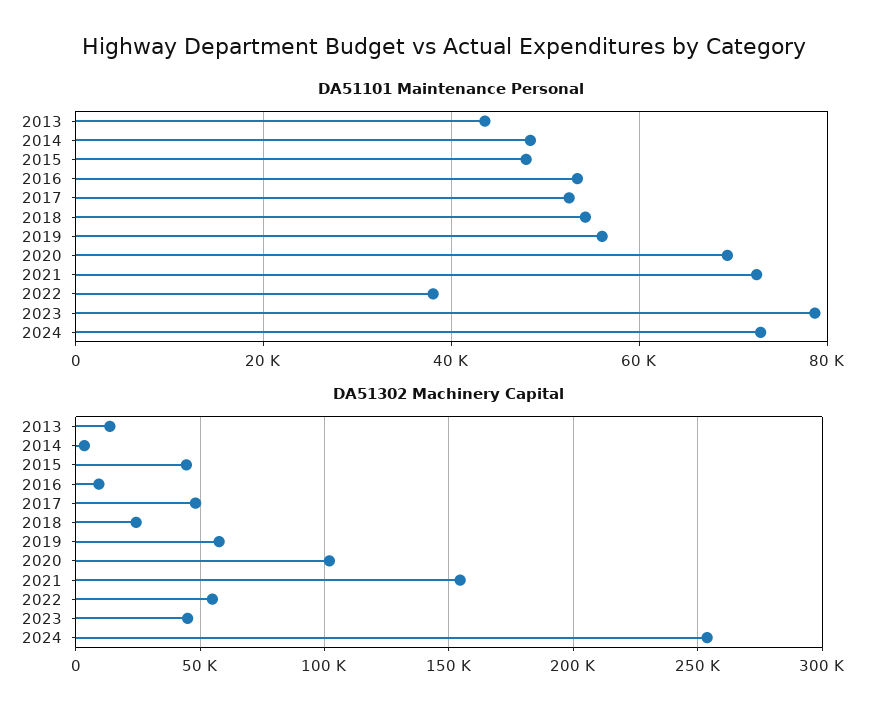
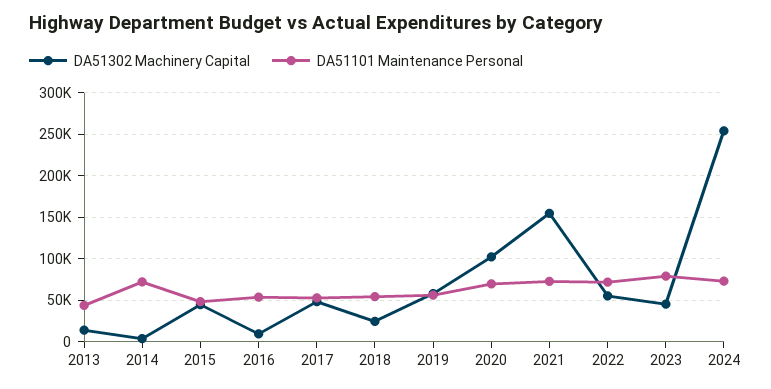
DA51101 Maintenance Personal, 2014: 48000 -> 70000
DA51101 Maintenance Personal, 2022: 38000 -> 70000

